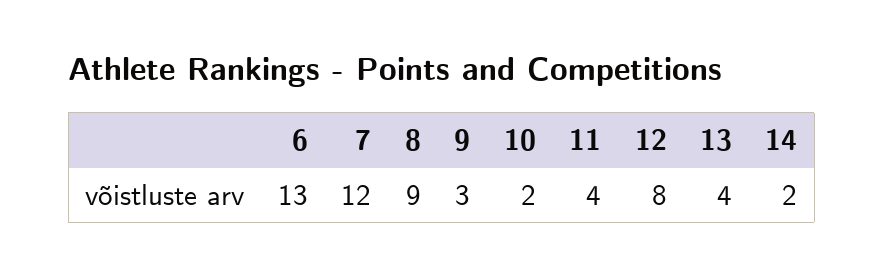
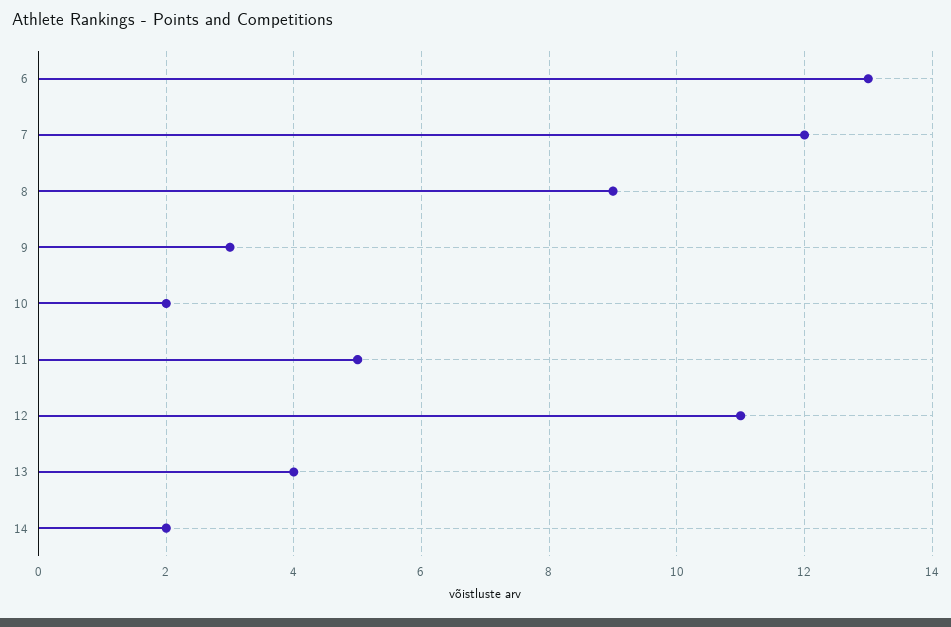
11: 4 -> 5
12: 8 -> 11

